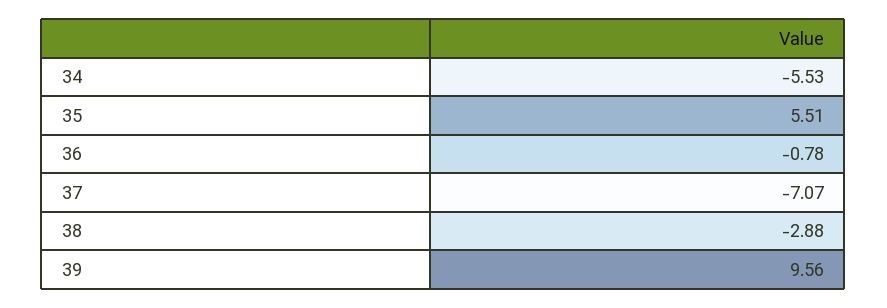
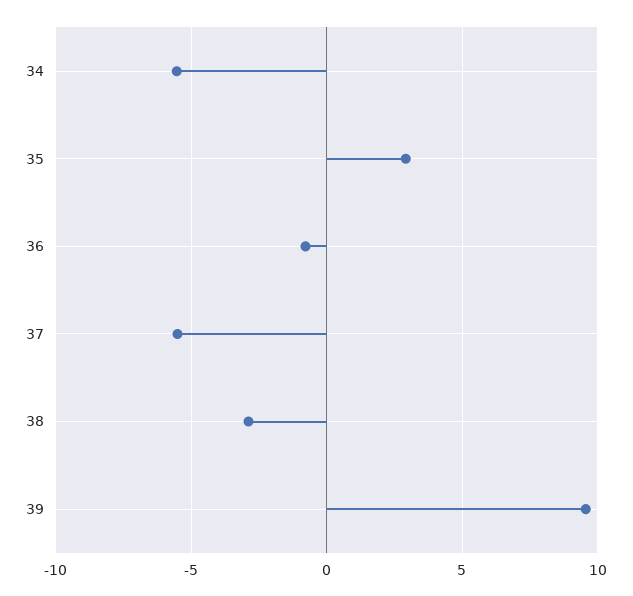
35: 5.51 -> 3
37: -7.07 -> -5.5

